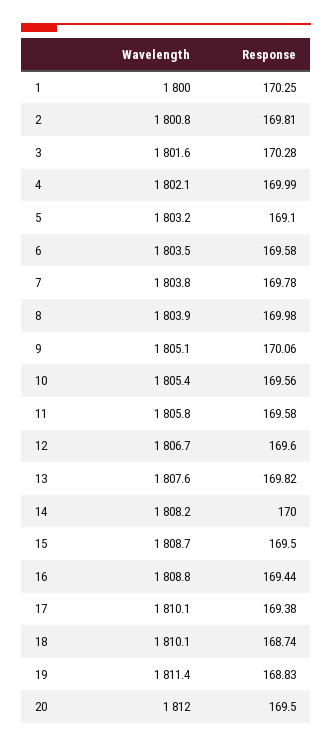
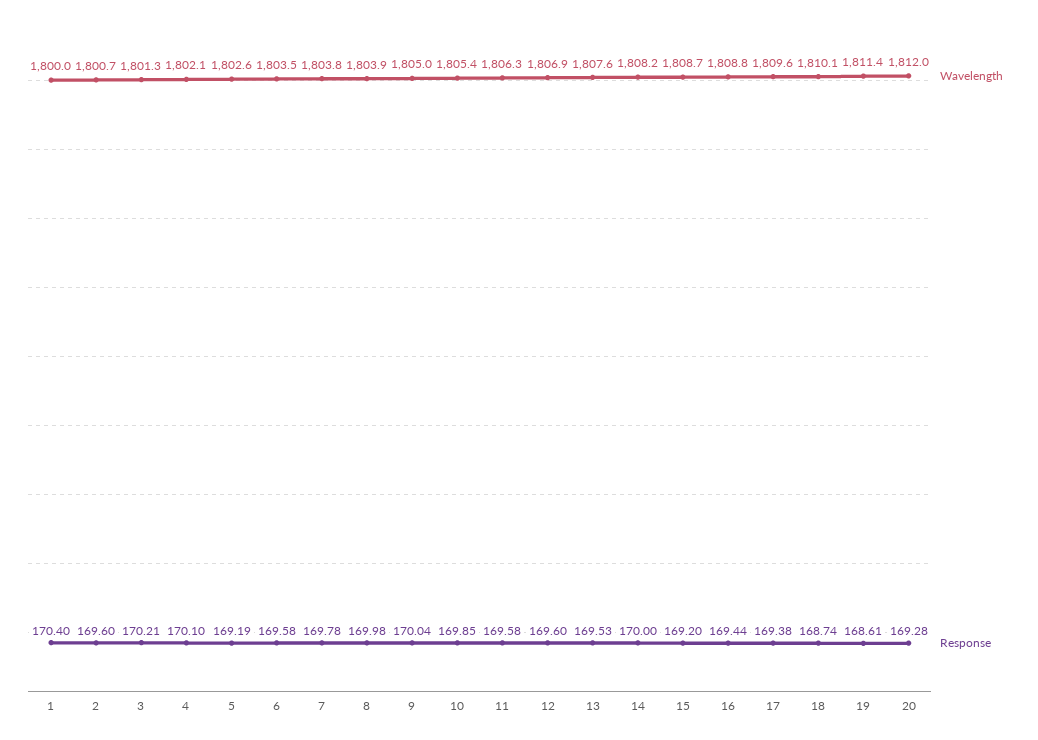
Response, 1: 170.25 -> 170.4
Wavelength, 2: 1800.8 -> 1800.7
Response, 2: 169.81 -> 169.6
Wavelength, 3: 1801.6 -> 1801.3
Response, 3: 170.28 -> 170.21
Response, 4: 169.99 -> 170.1
Wavelength, 5: 1803.2 -> 1802.6
Response, 5: 169.1 -> 169.19
Wavelength, 9: 1805.1 -> 1805
Response, 9: 170.06 -> 170.04
Response, 10: 169.56 -> 169.85
Wavelength, 11: 1805.8 -> 1806.3
Wavelength, 12: 1806.7 -> 1806.9
Response, 13: 169.82 -> 169.53
Response, 15: 169.5 -> 169.2
Wavelength, 17: 1810.1 -> 1809.6
Response, 19: 168.83 -> 168.61
Response, 20: 169.5 -> 169.28

